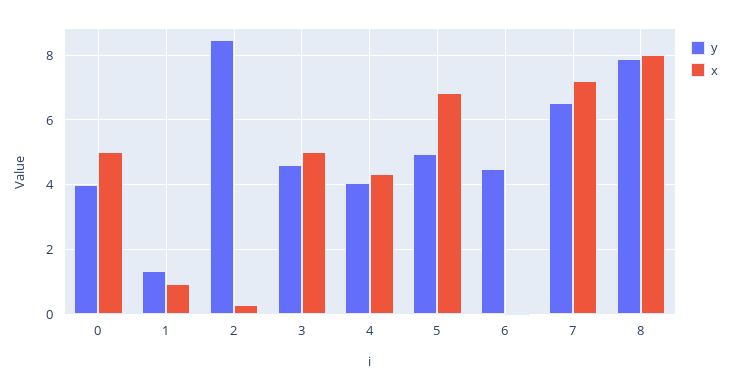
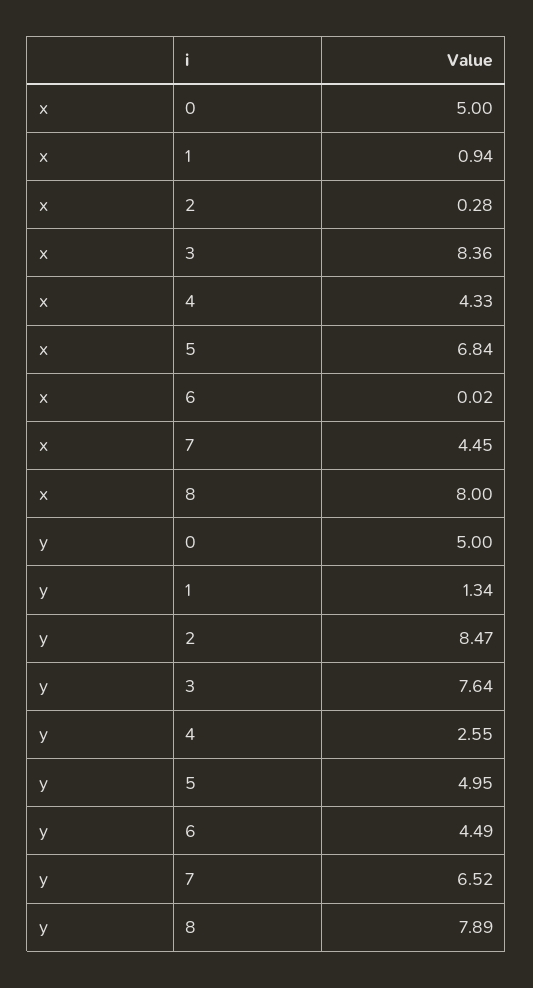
y, 0: 4 -> 5
y, 3: 4.6 -> 7.64
x, 3: 5 -> 8.36
y, 4: 4 -> 2.55
x, 7: 7.2 -> 4.45

